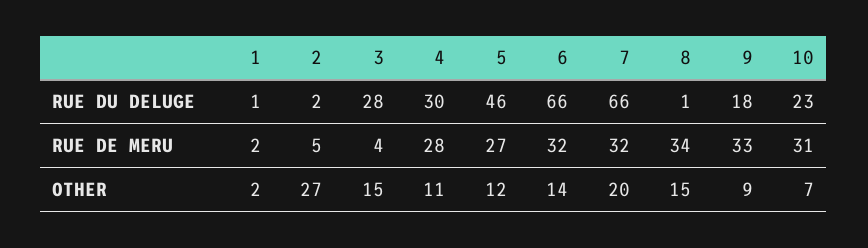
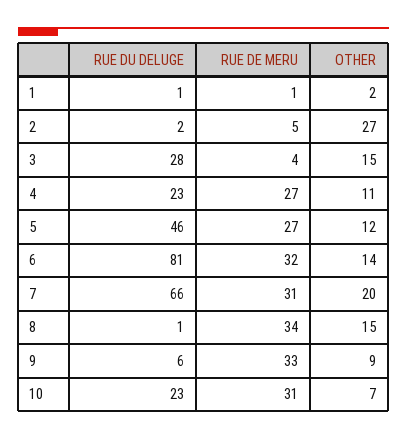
4, RUE DU DELUGE: 30 -> 23
6, RUE DU DELUGE: 66 -> 81
9, RUE DU DELUGE: 18 -> 6
1, RUE DE MERU: 2 -> 1
4, RUE DE MERU: 28 -> 27
7, RUE DE MERU: 32 -> 31

